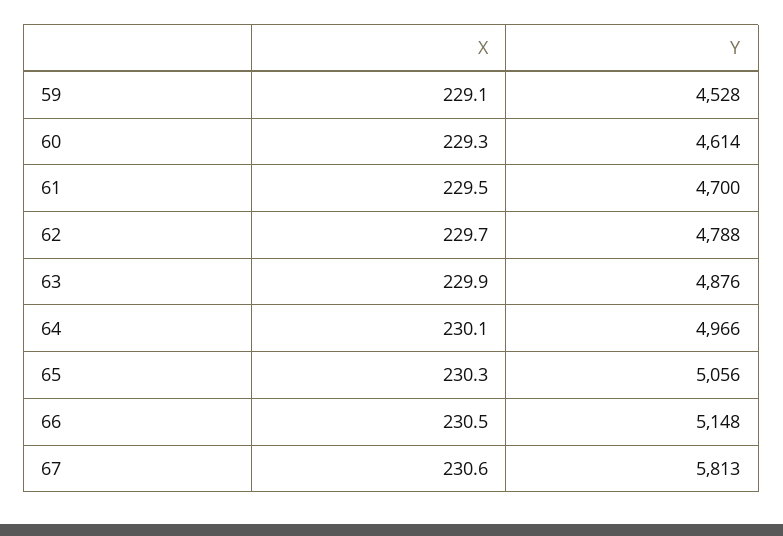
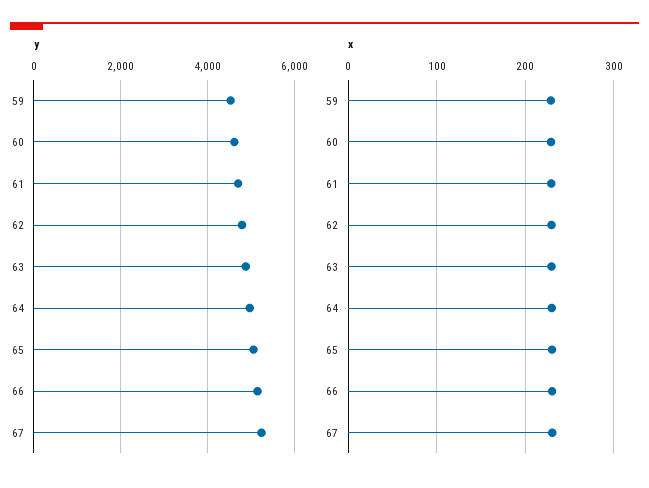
Y, 67: 5813 -> 5200

